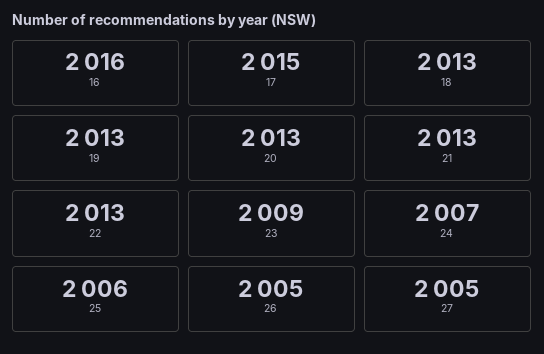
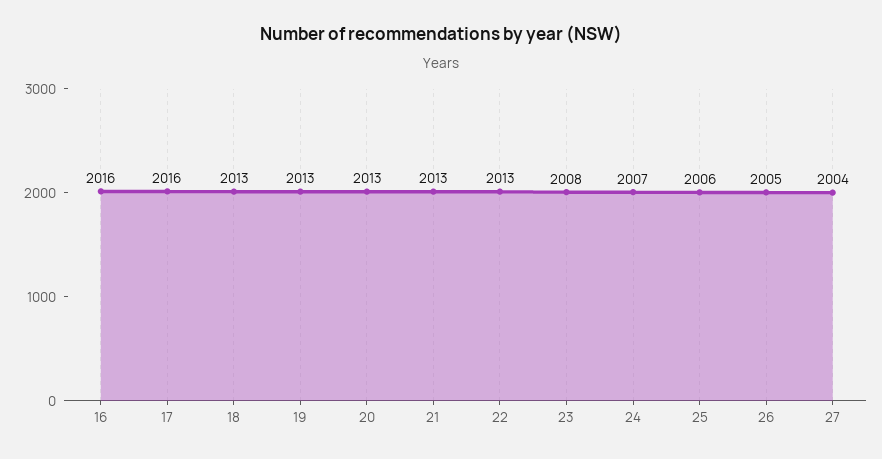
17: 2015 -> 2016
23: 2009 -> 2008
27: 2005 -> 2004

